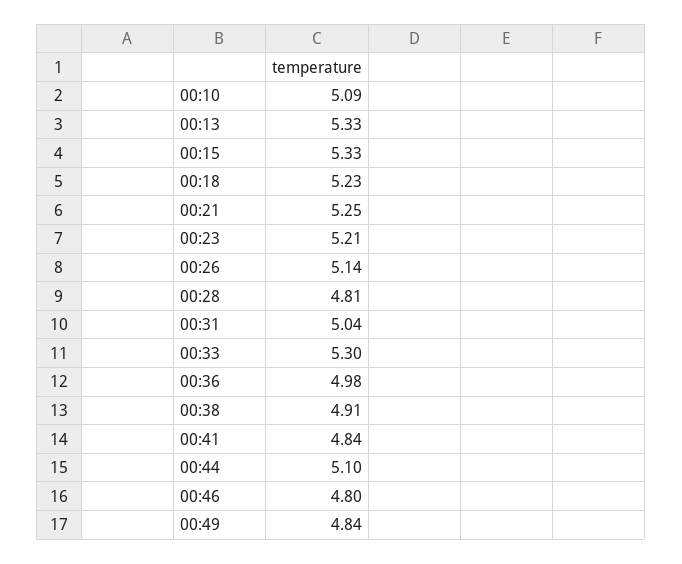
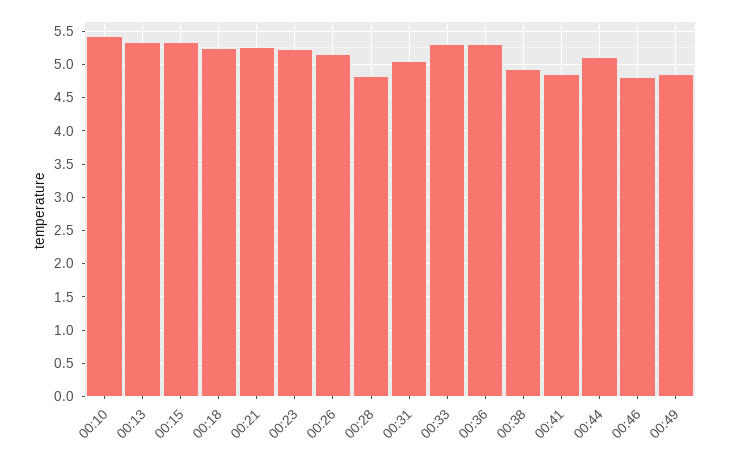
00:10: 5.09 -> 5.4
00:36: 4.98 -> 5.3

